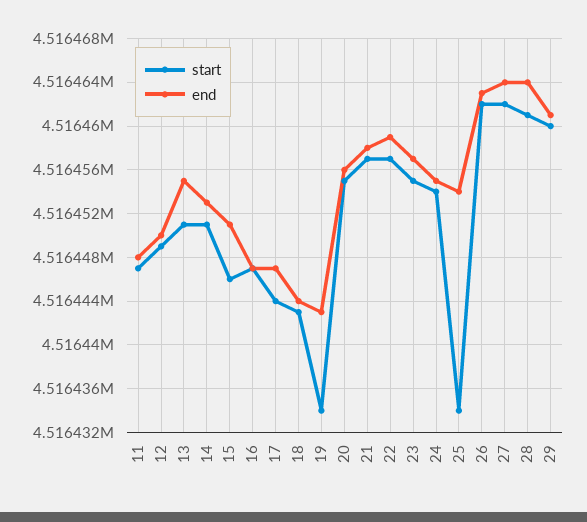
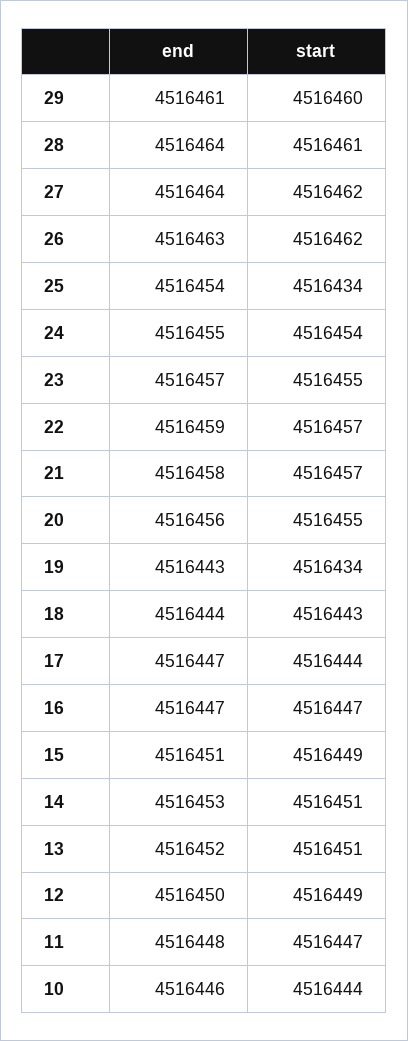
end, 13: 4516455 -> 4516452
start, 15: 4516446 -> 4516449
end, 10: none -> 4516446
start, 10: none -> 4516444

